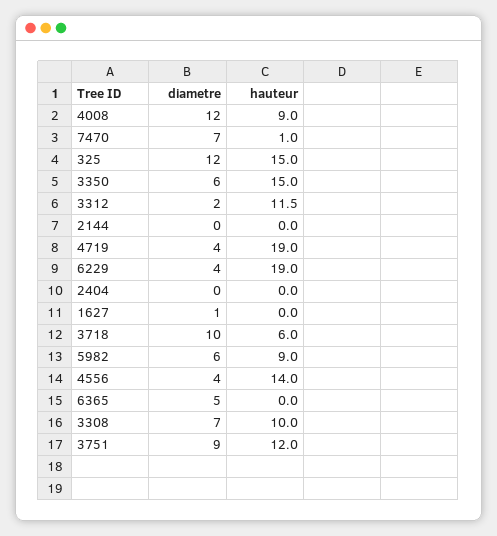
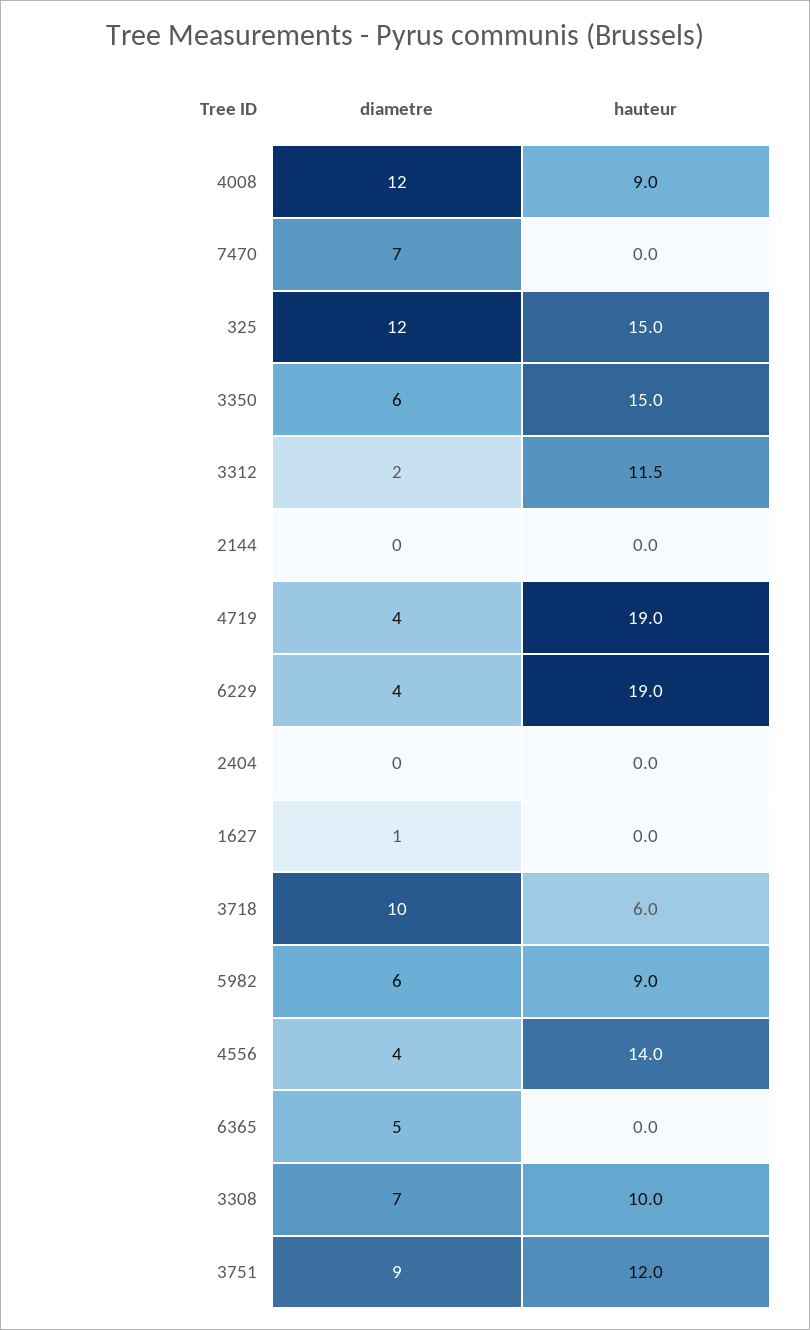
hauteur, 7470: 1 -> 0

